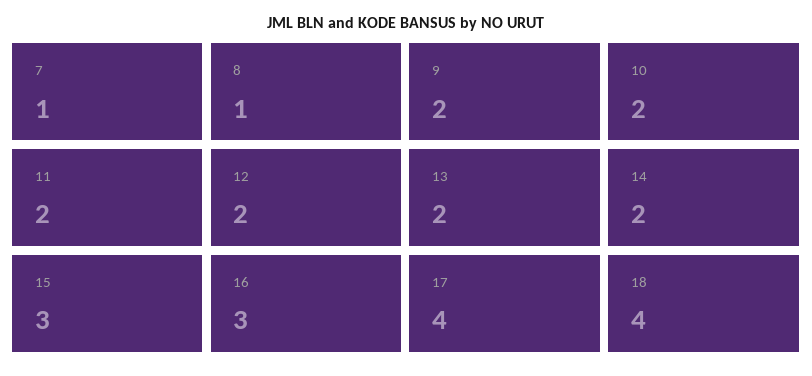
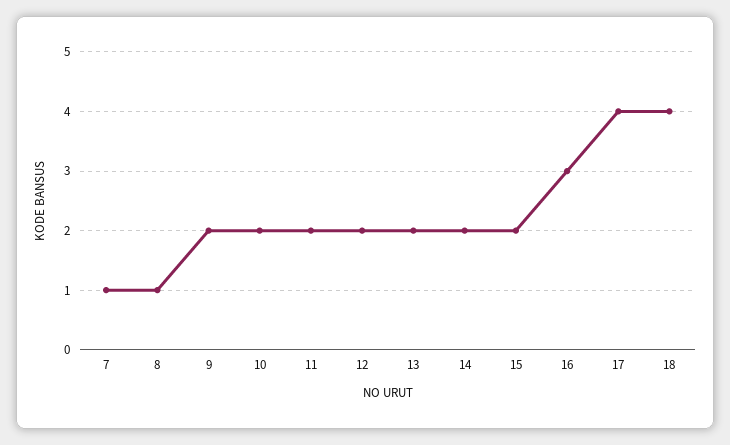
15: 3 -> 2

